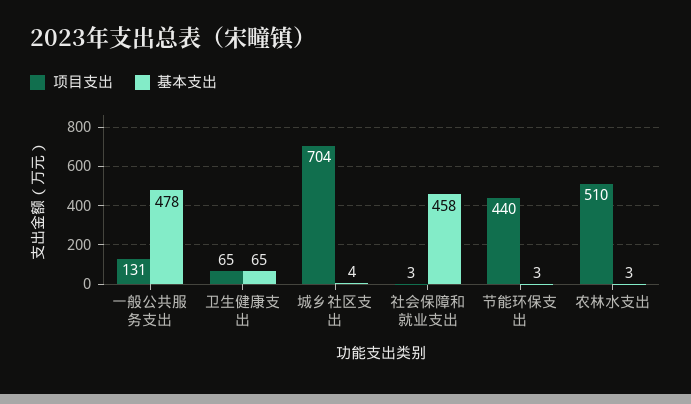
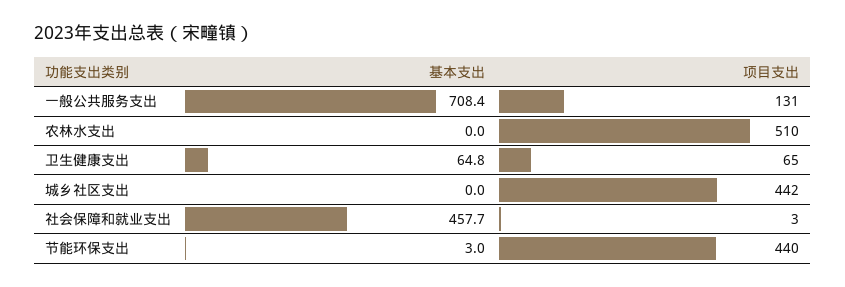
基本支出, 一般公共服务支出: 478 -> 708.4
项目支出, 城乡社区支出: 704 -> 442
基本支出, 城乡社区支出: 4 -> 0
基本支出, 农林水支出: 3 -> 0

